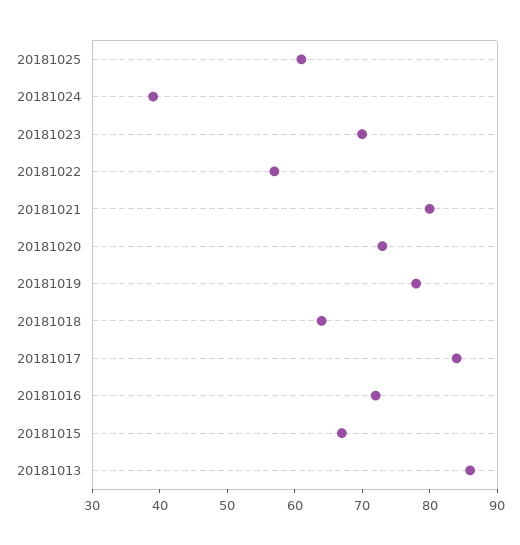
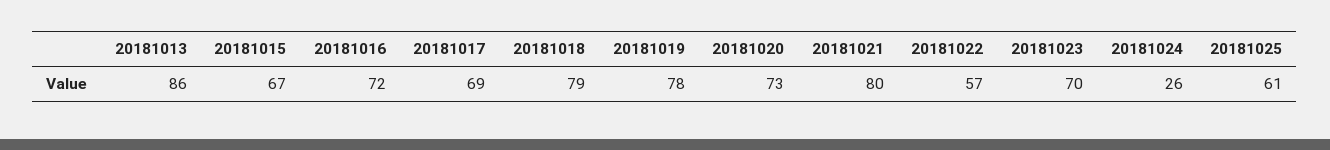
20181024: 40 -> 26
20181018: 65 -> 79
20181017: 85 -> 69

